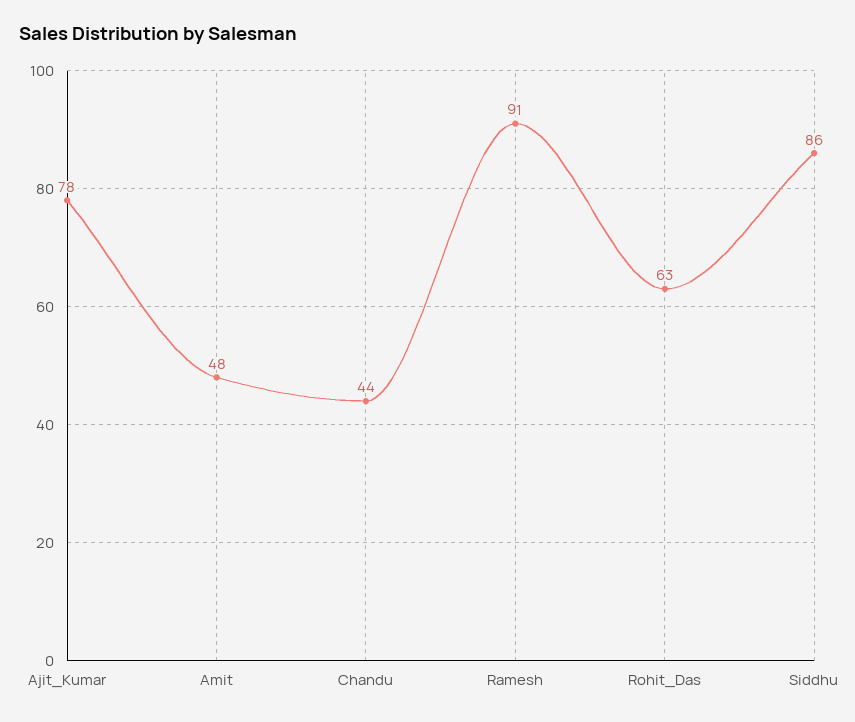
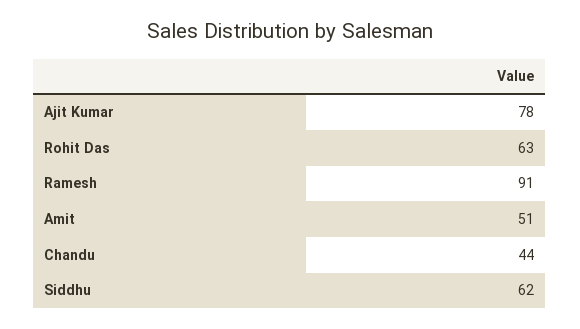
Amit: 48 -> 51
Siddhu: 86 -> 62

